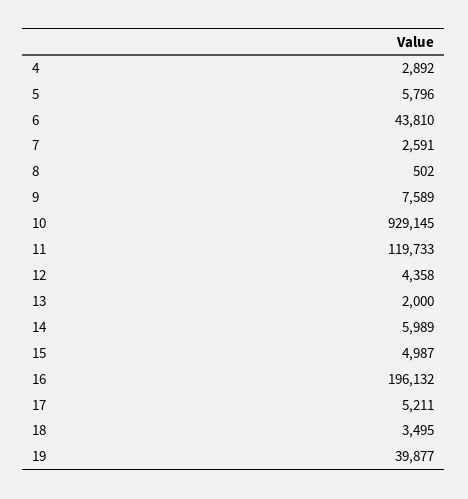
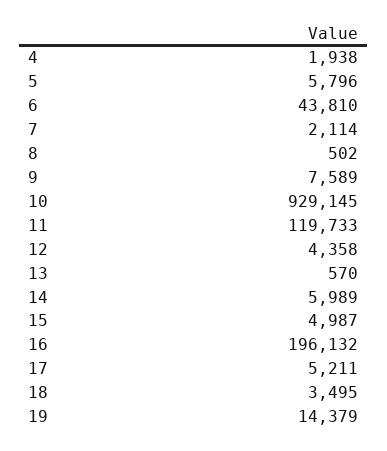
4: 2892 -> 1938
7: 2591 -> 2114
13: 2000 -> 570
19: 39877 -> 14379

